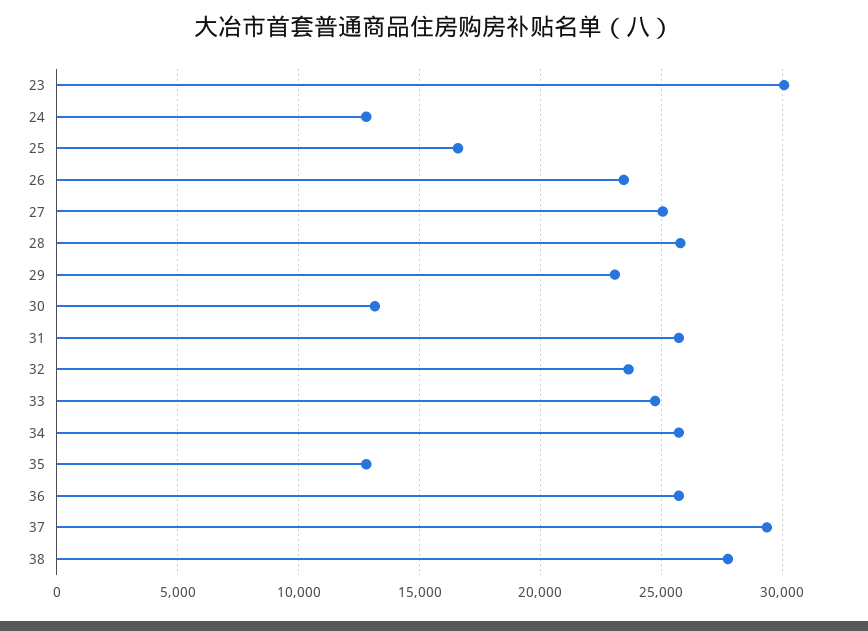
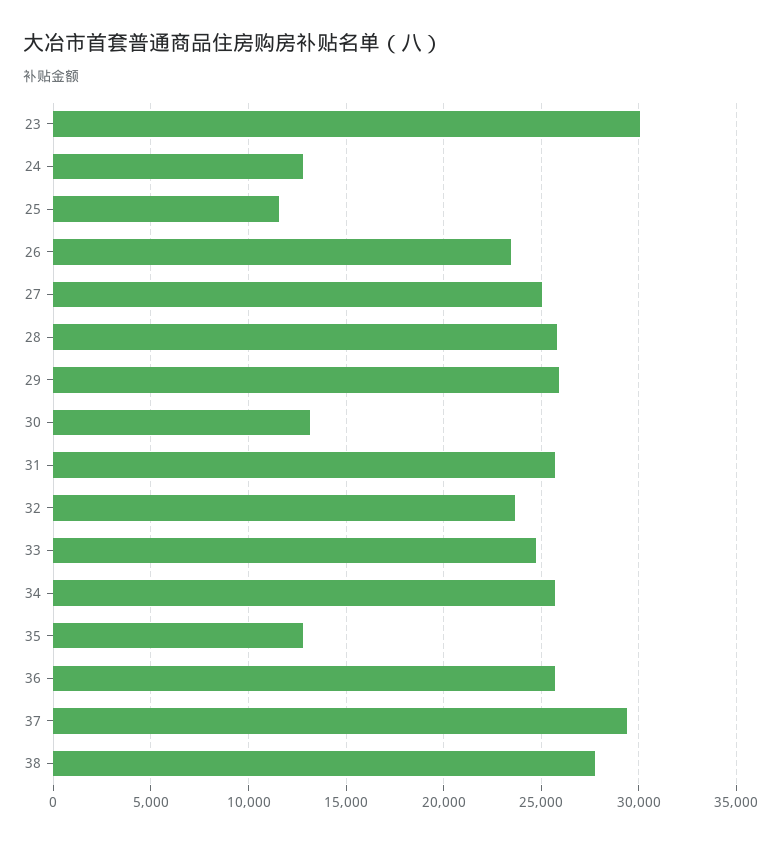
25: 16500 -> 11500
29: 23000 -> 26000

